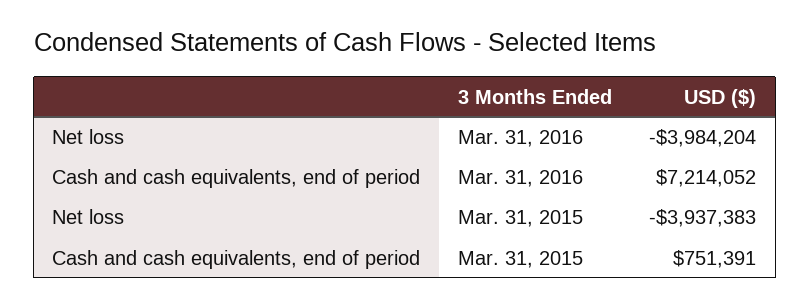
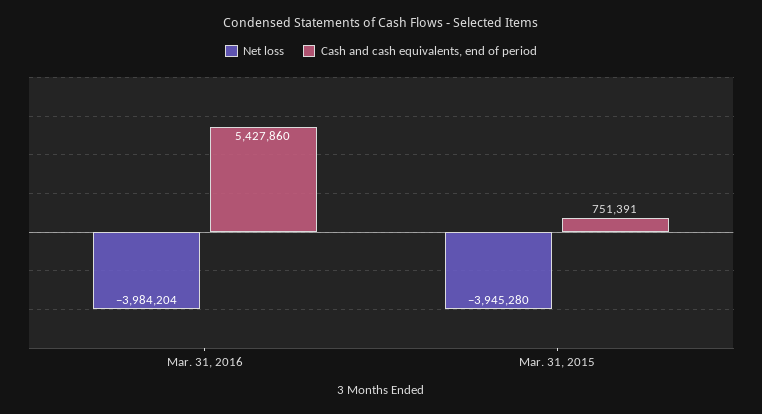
Cash and cash equivalents, end of period, Mar. 31, 2016: 7214052 -> 5427860
Net loss, Mar. 31, 2015: -3937383 -> -3945280

